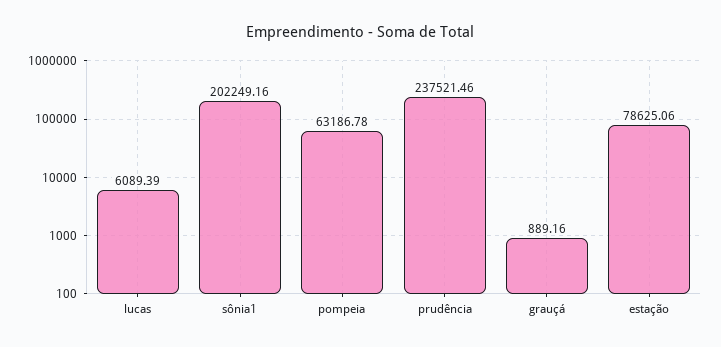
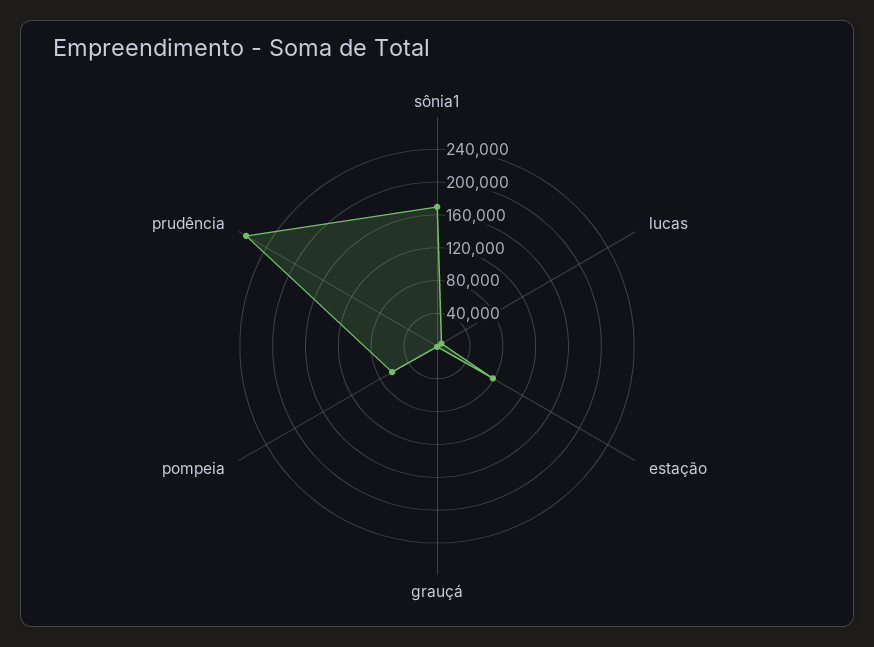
sônia1: 202249.16 -> 170000
prudência: 237521.46 -> 270000

